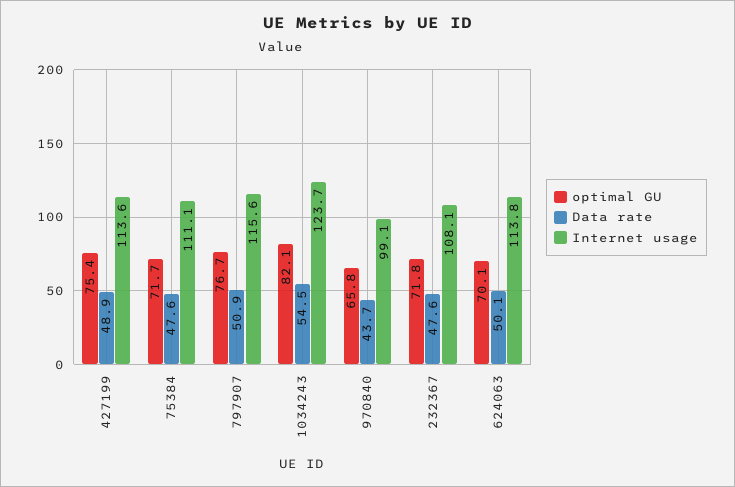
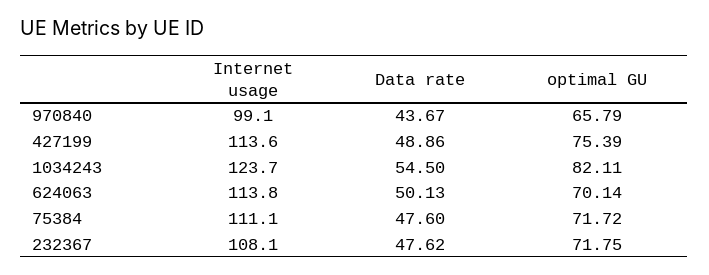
optimal GU, 797907: 76.7 -> none
Data rate, 797907: 50.9 -> none
Internet usage, 797907: 115.6 -> none

